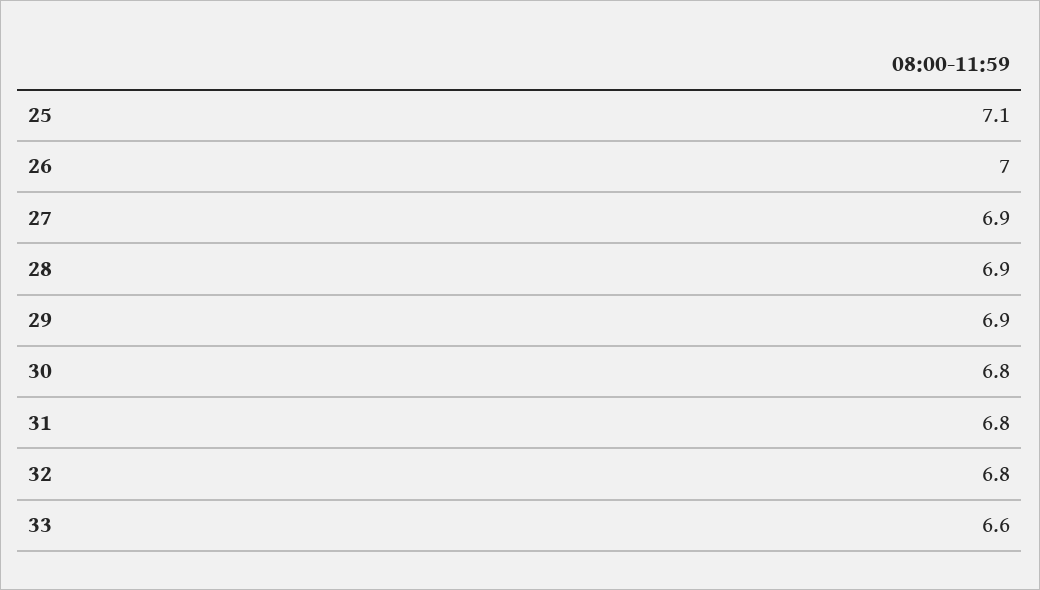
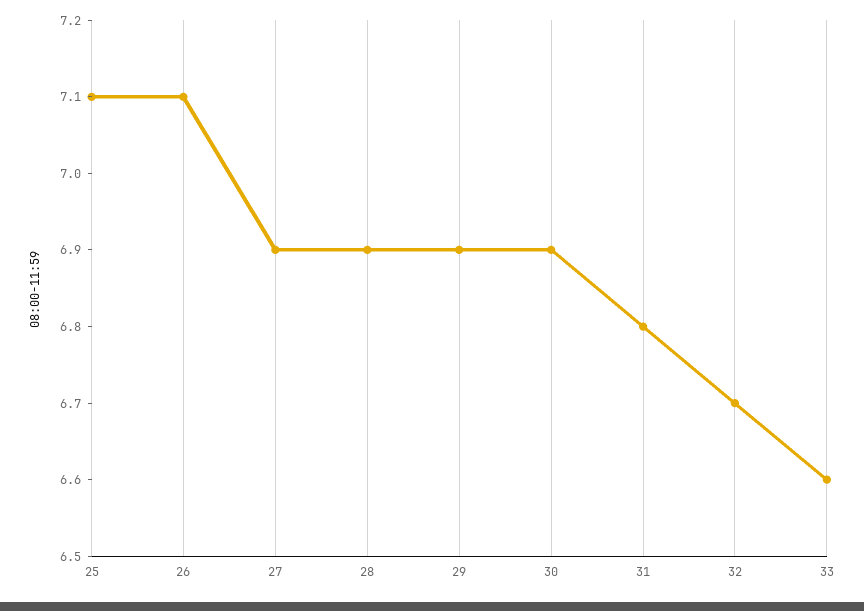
26: 7 -> 7.1
30: 6.8 -> 6.9
32: 6.8 -> 6.7

